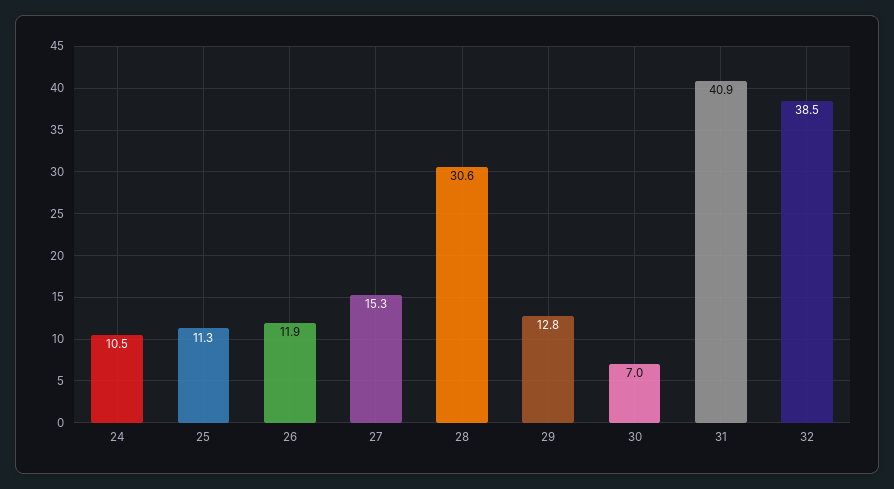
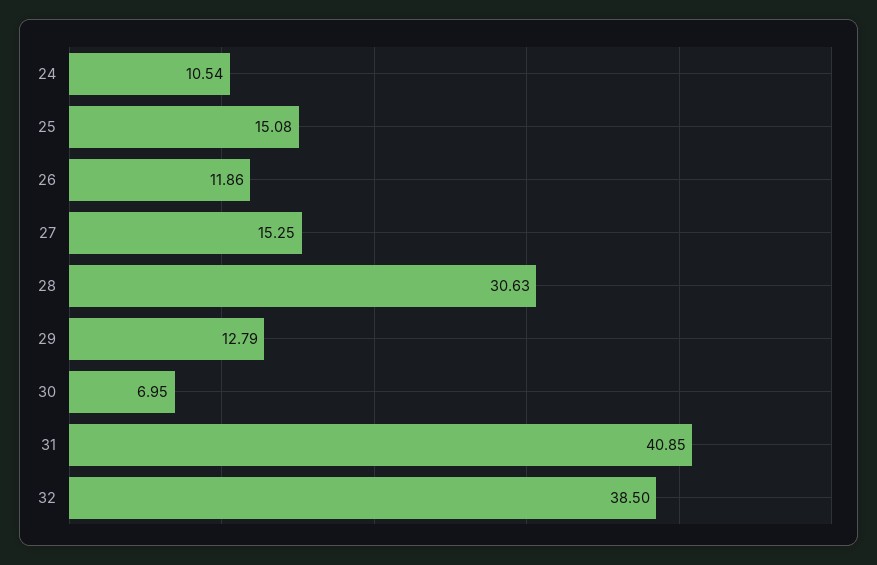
25: 11.3 -> 15.08

